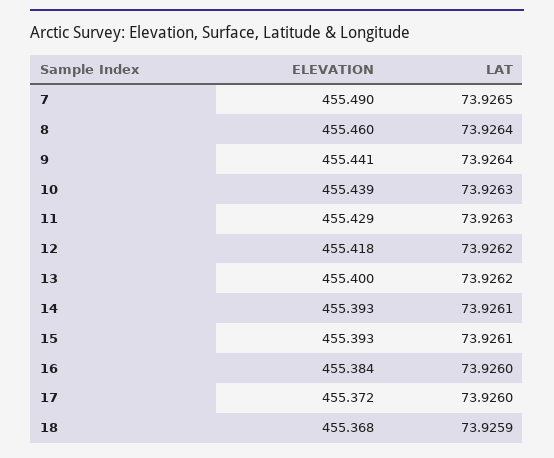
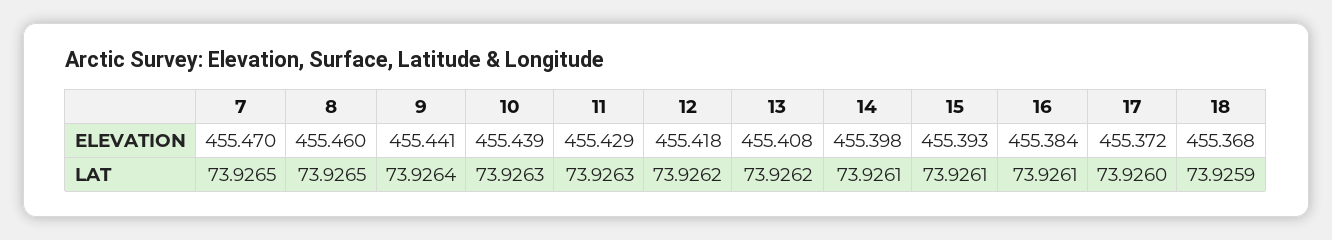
ELEVATION, 7: 455.49 -> 455.47
LAT, 8: 73.9264 -> 73.9265
ELEVATION, 13: 455.4 -> 455.408
ELEVATION, 14: 455.393 -> 455.398
LAT, 16: 73.926 -> 73.9261

